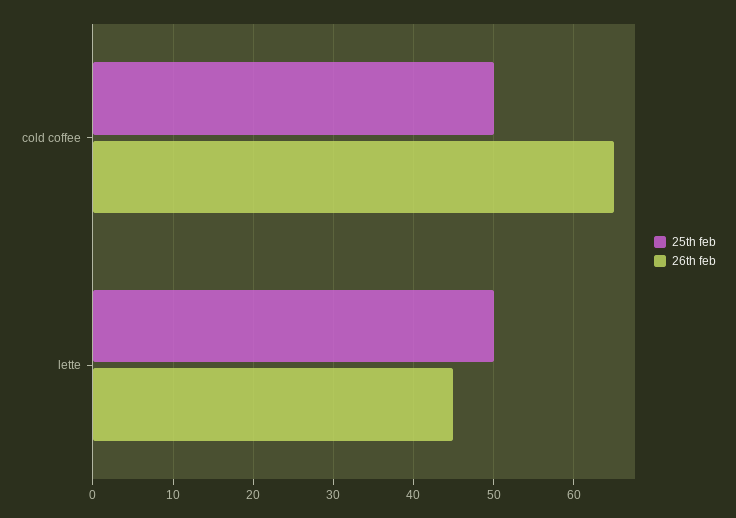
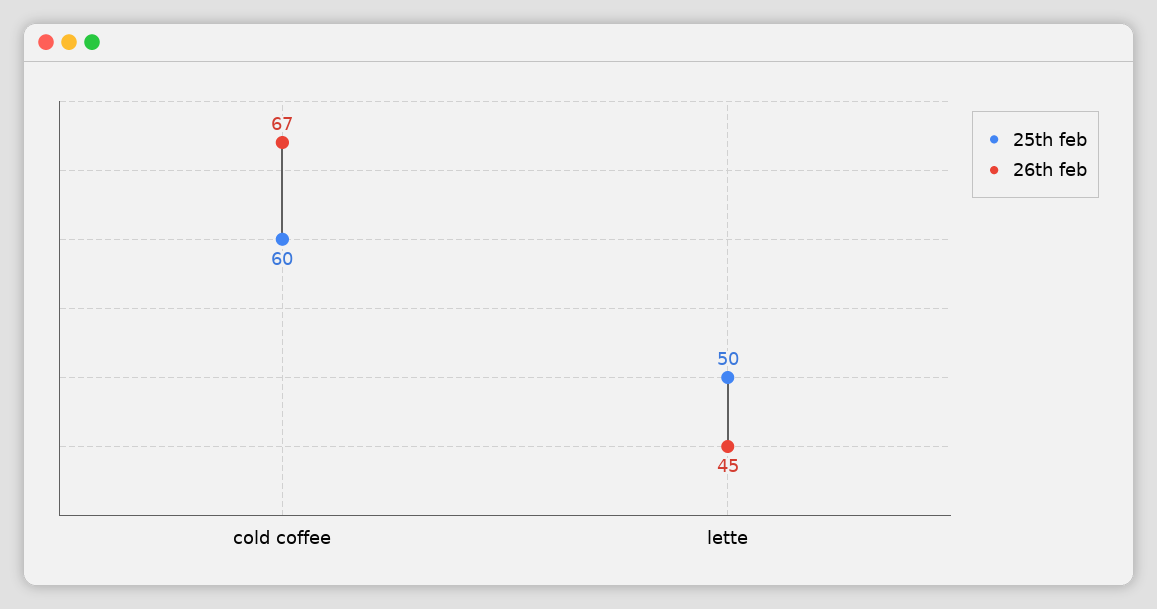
25th feb, cold coffee: 50 -> 60
26th feb, cold coffee: 65 -> 67

